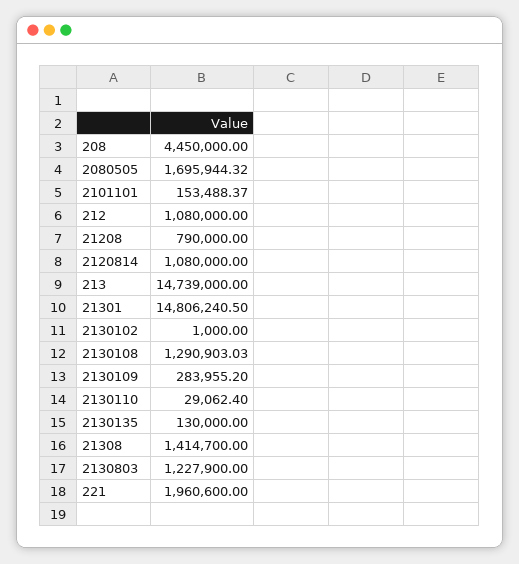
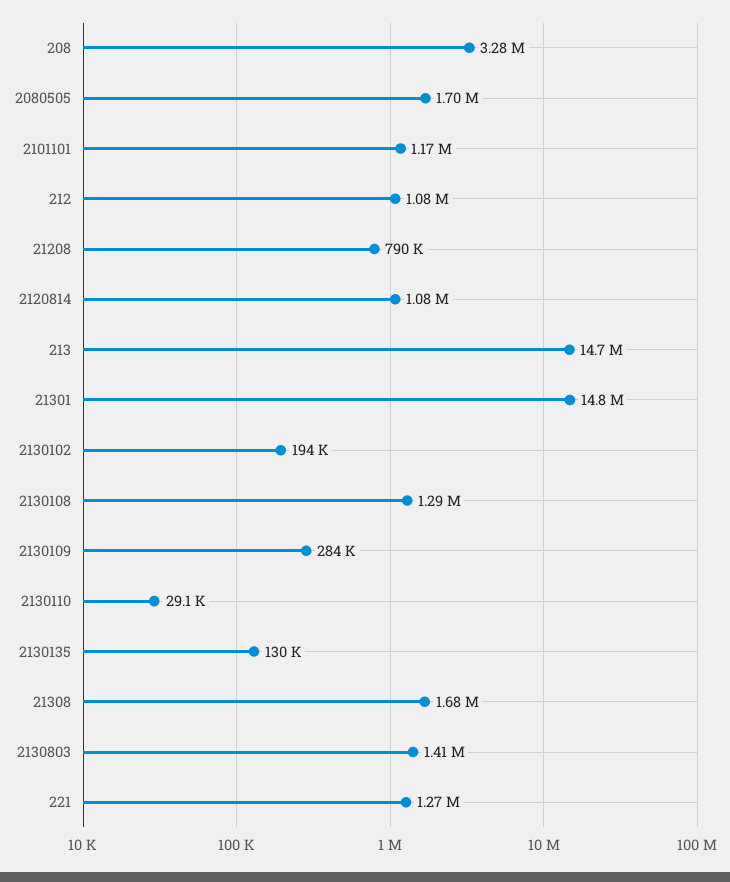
208: 4450000 -> 3280000
2101101: 153488.37 -> 1170000
2130102: 1000 -> 194000
21308: 1414700 -> 1680000
2130803: 1227900 -> 1410000
221: 1960600 -> 1270000

